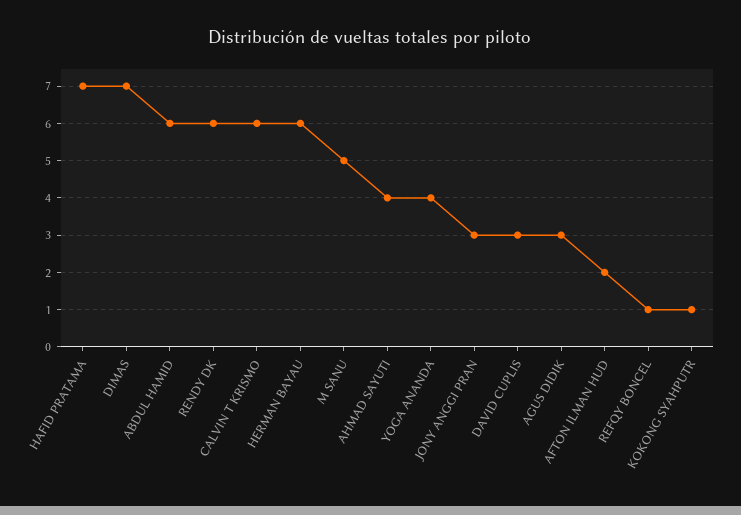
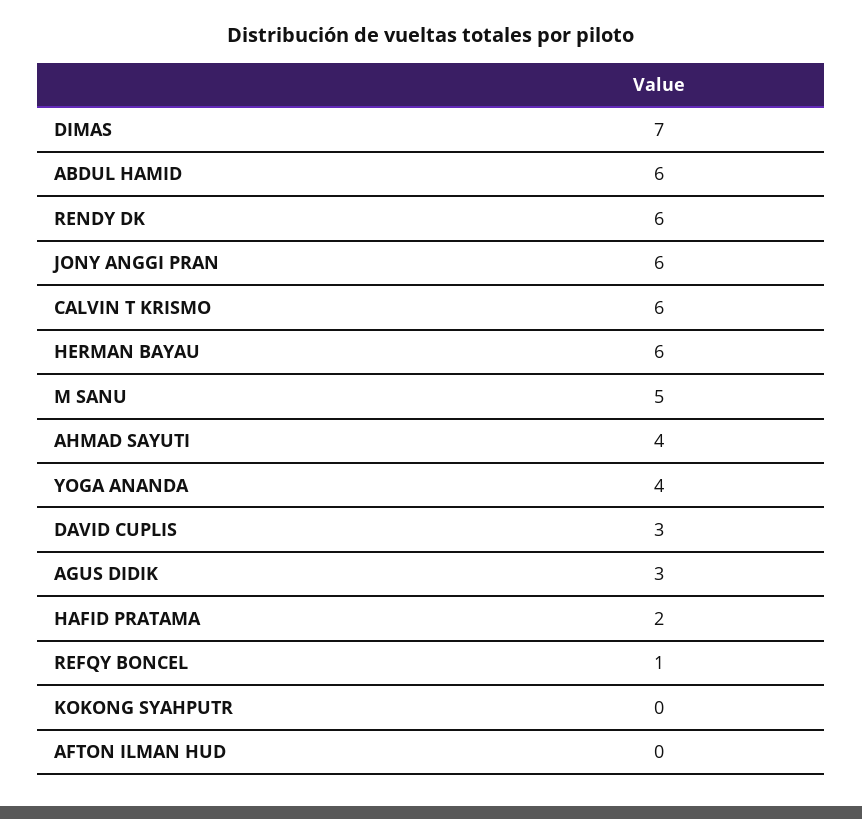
HAFID PRATAMA: 7 -> 2
JONY ANGGI PRAN: 3 -> 6
AFTON ILMAN HUD: 2 -> 0
KOKONG SYAHPUTR: 1 -> 0

